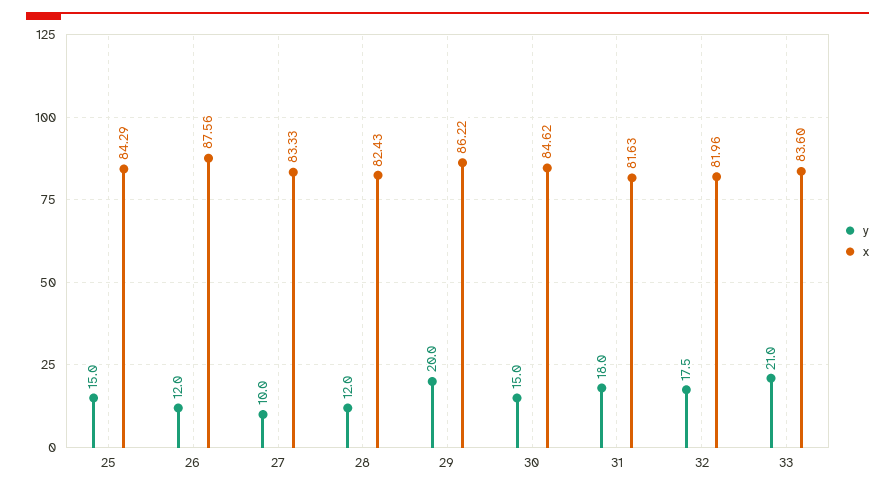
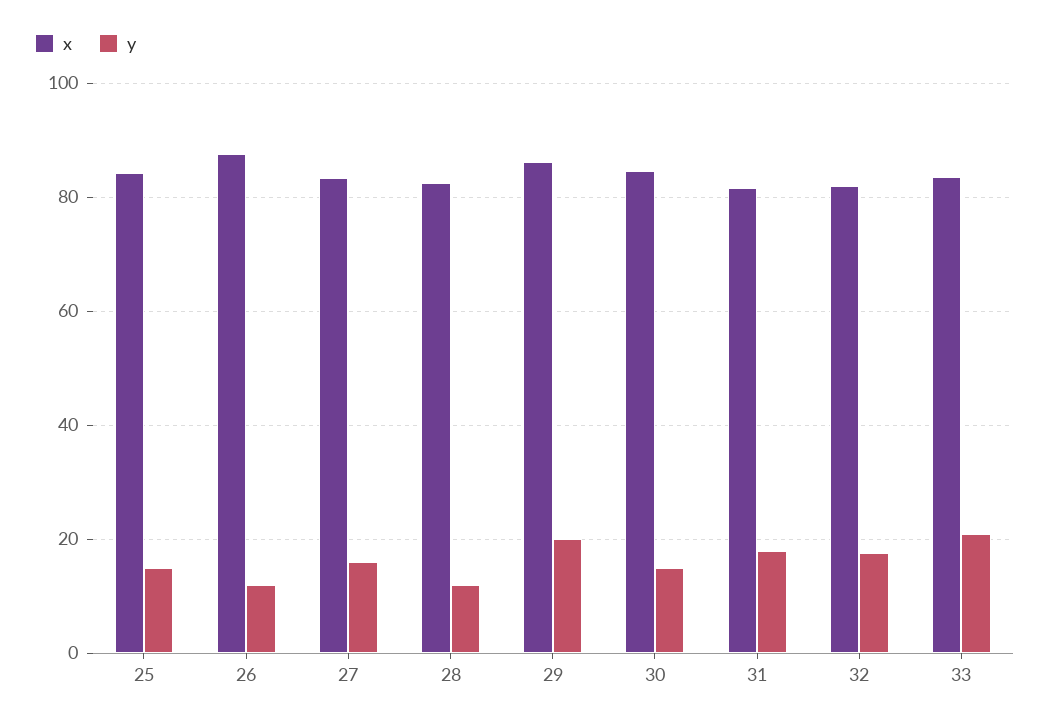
y, 27: 10 -> 16

